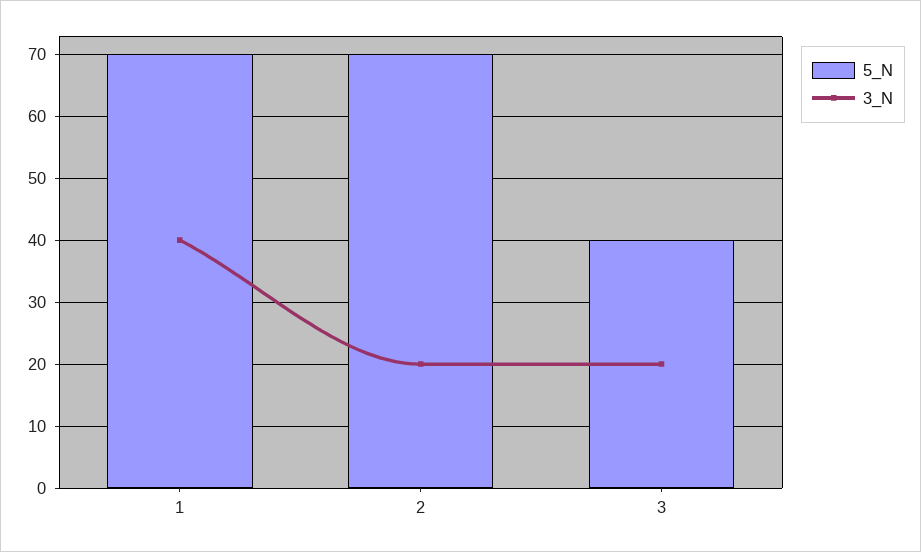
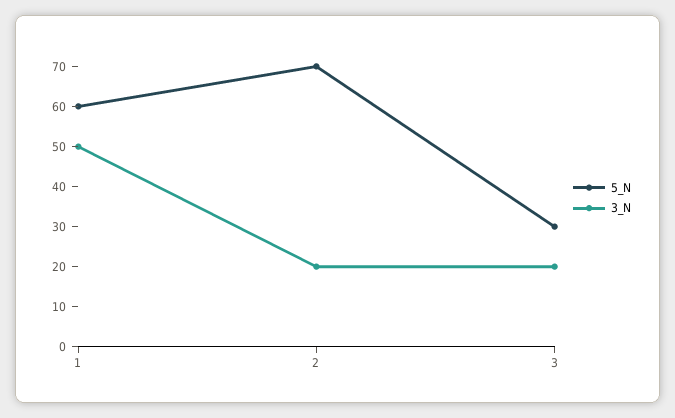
5_N, 1: 70 -> 60
3_N, 1: 40 -> 50
5_N, 3: 40 -> 30

